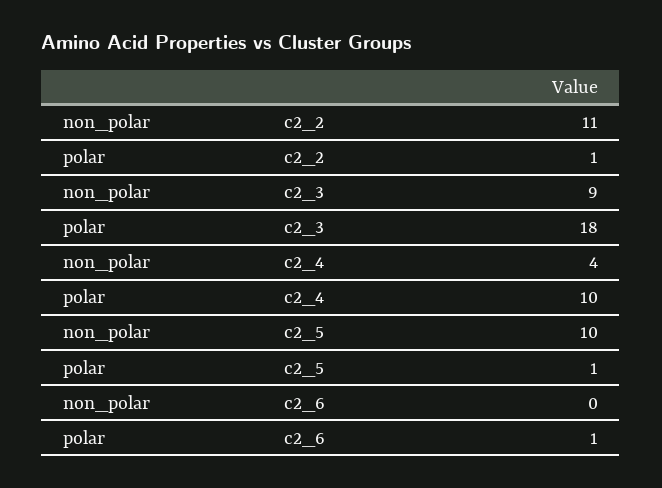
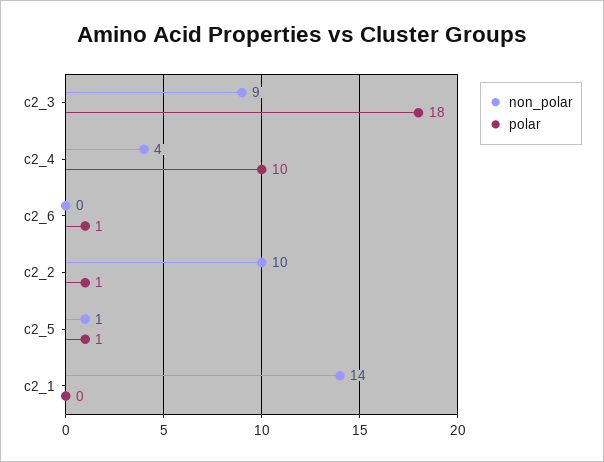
non_polar, c2_2: 11 -> 10
non_polar, c2_5: 10 -> 1
non_polar, c2_1: none -> 14
polar, c2_1: none -> 0

